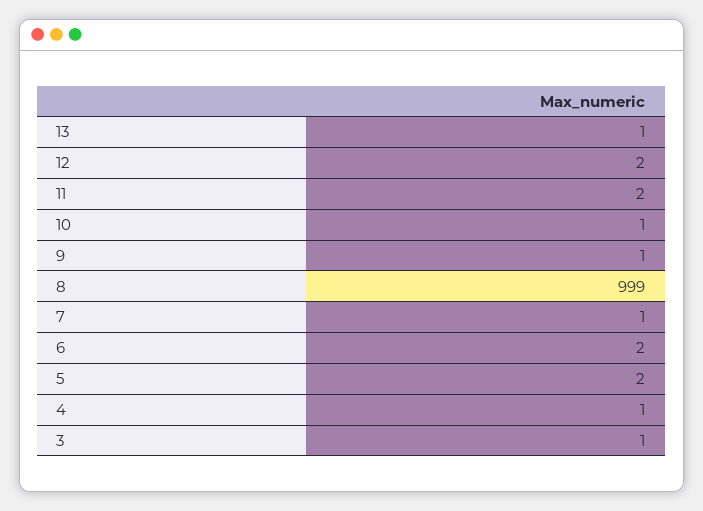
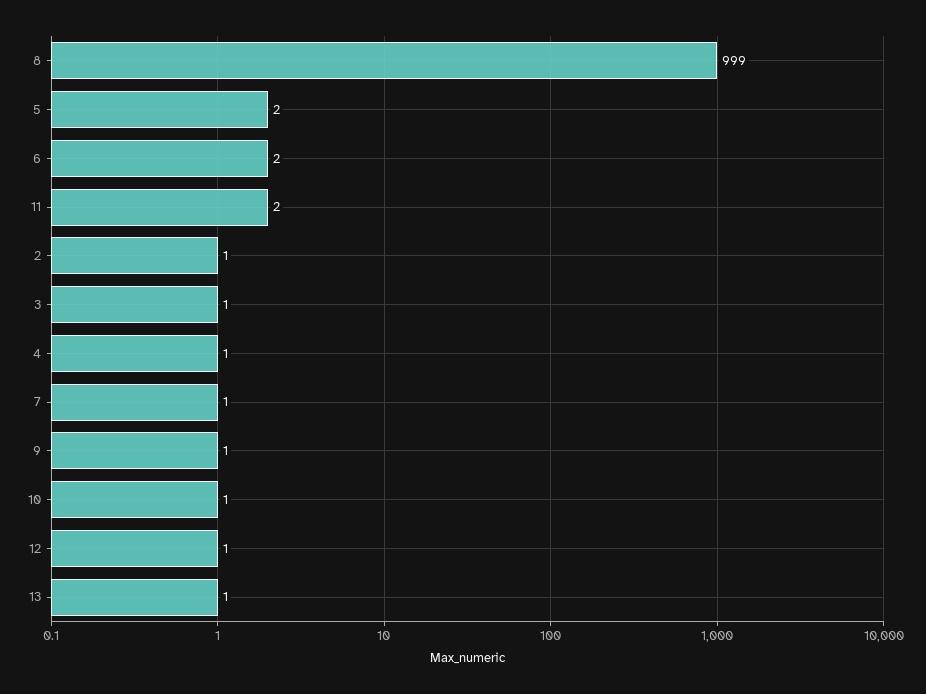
12: 2 -> 1
2: none -> 1

